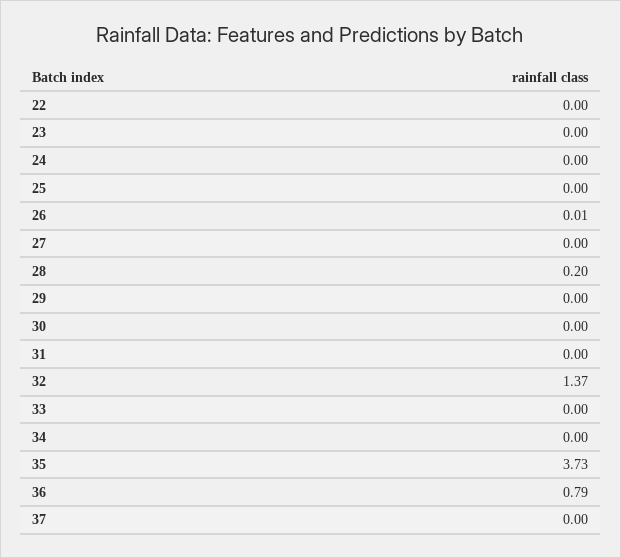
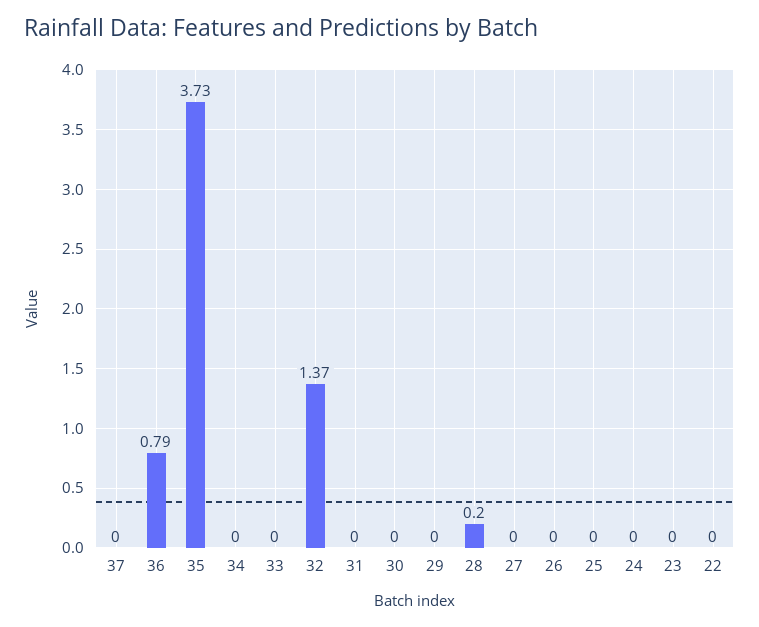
26: 0.01 -> 0

